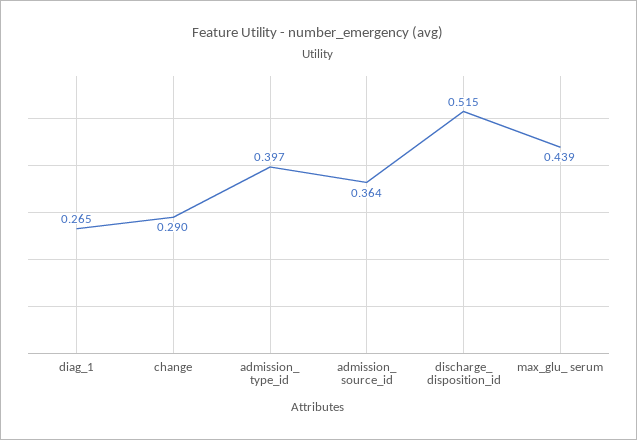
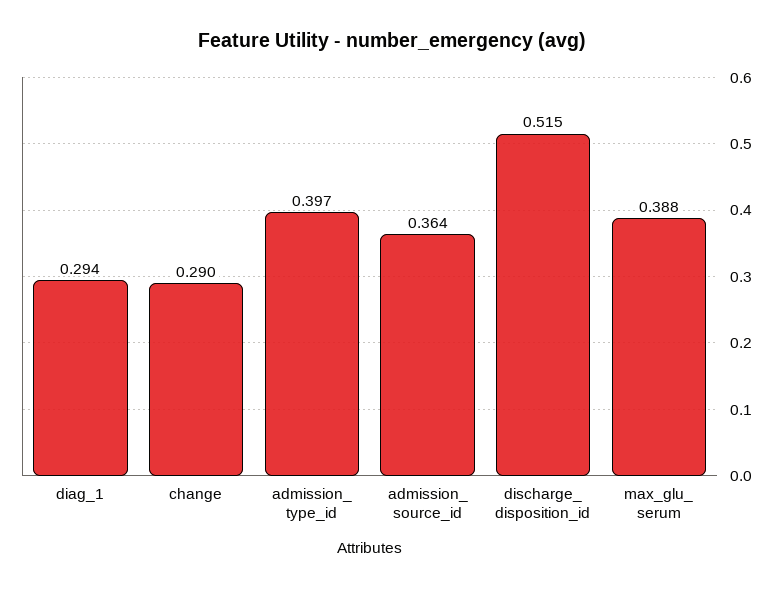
diag_1: 0.265 -> 0.294
max_glu_ serum: 0.439 -> 0.388

